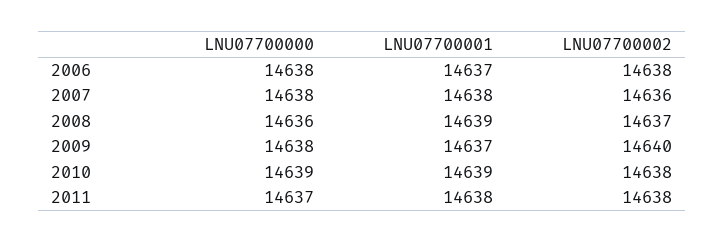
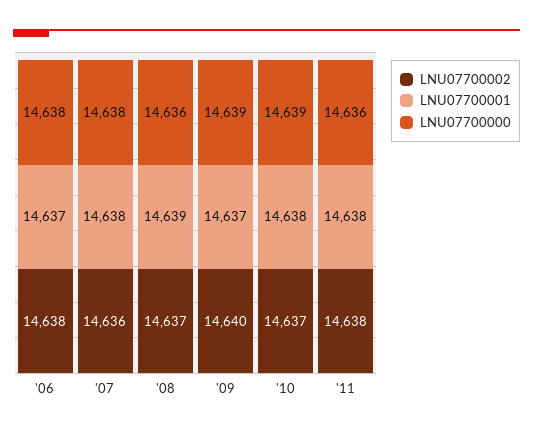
LNU07700000, 2009: 14638 -> 14639
LNU07700001, 2010: 14639 -> 14638
LNU07700002, 2010: 14638 -> 14637
LNU07700000, 2011: 14637 -> 14636

